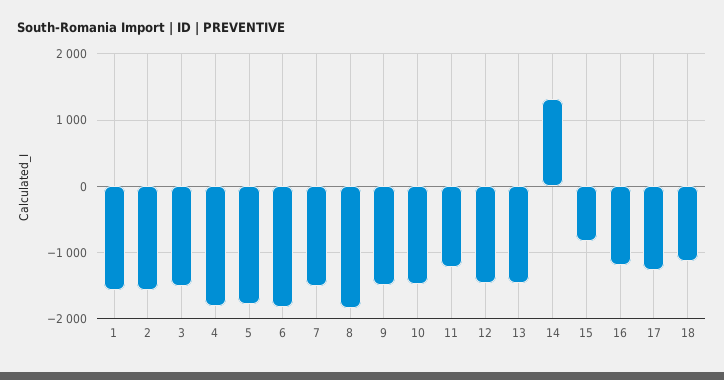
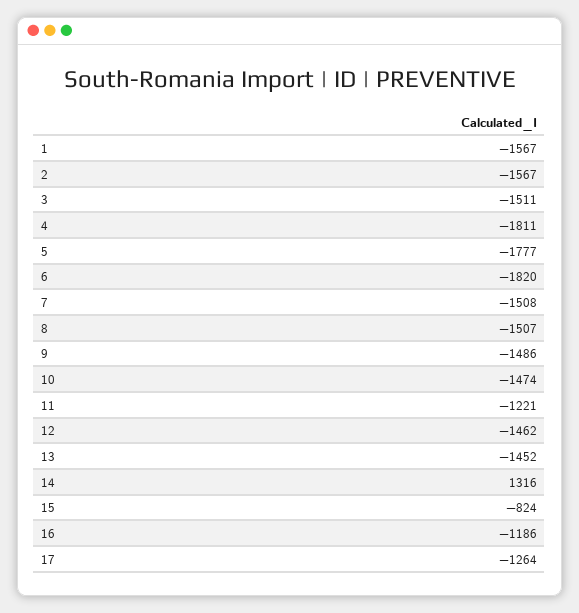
8: -1800 -> -1507
18: -1100 -> none

